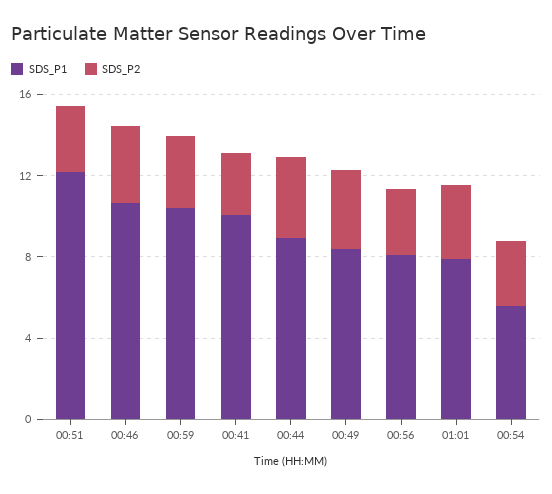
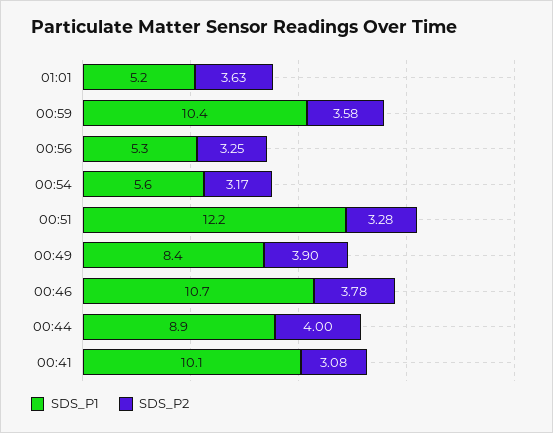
SDS_P1, 00:56: 8 -> 5.3
SDS_P1, 01:01: 8 -> 5.2

